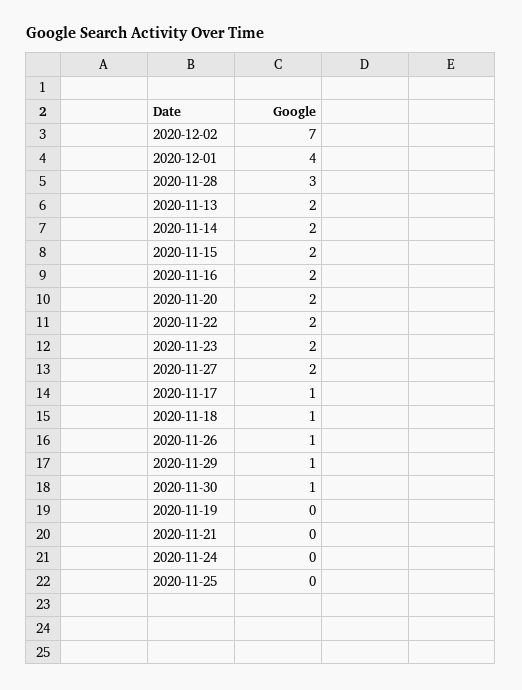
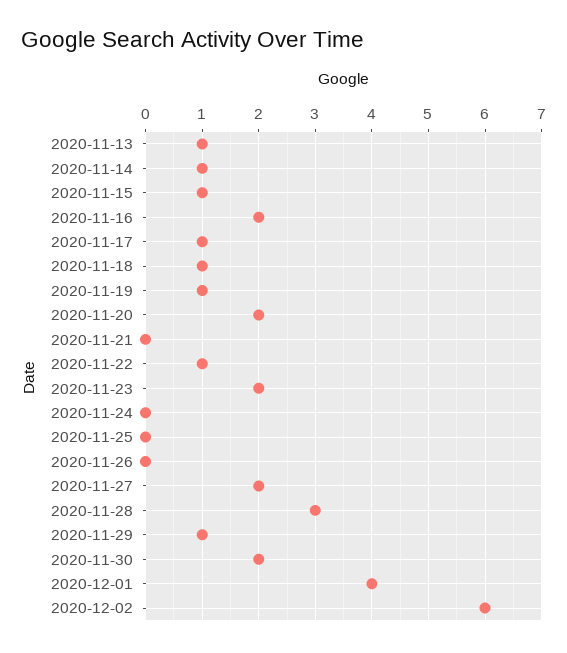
2020-12-02: 7 -> 6
2020-11-13: 2 -> 1
2020-11-14: 2 -> 1
2020-11-15: 2 -> 1
2020-11-22: 2 -> 1
2020-11-26: 1 -> 0
2020-11-30: 1 -> 2
2020-11-19: 0 -> 1

